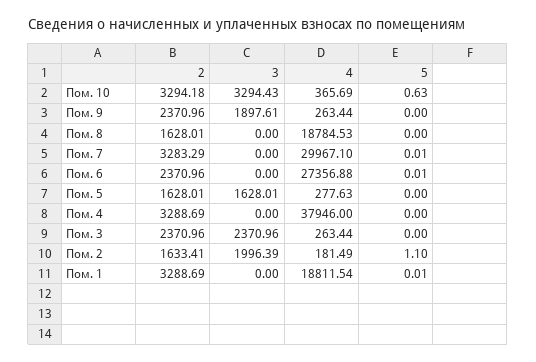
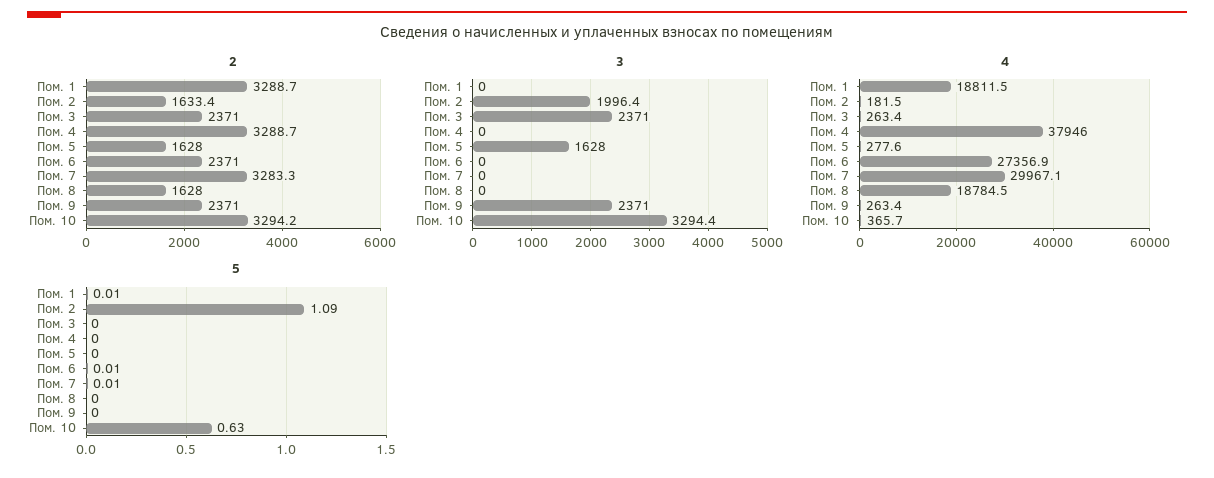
3, Пом. 9: 1897.61 -> 2371
5, Пом. 2: 1.1 -> 1.09

